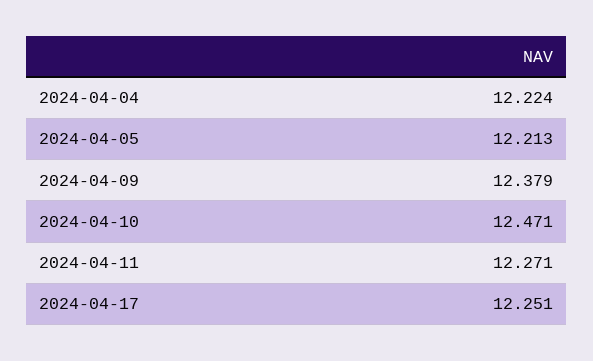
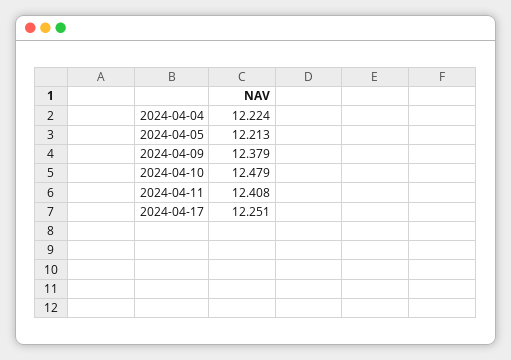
2024-04-10: 12.471 -> 12.479
2024-04-11: 12.271 -> 12.408

